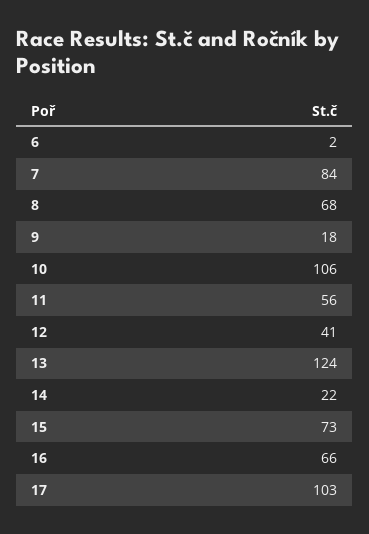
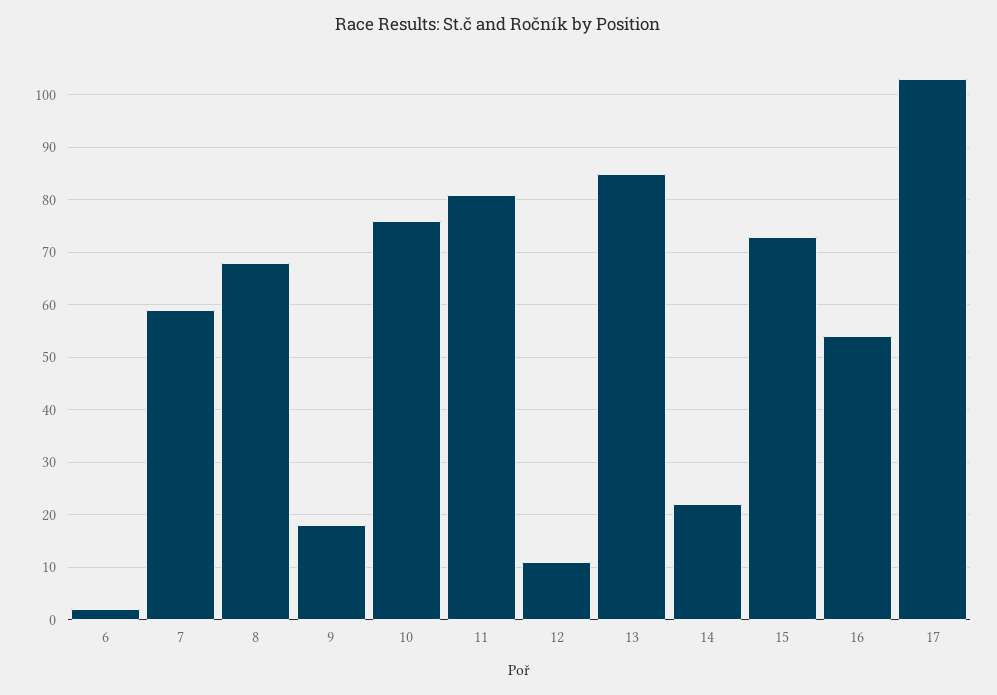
7: 84 -> 60
10: 106 -> 75
11: 56 -> 80
12: 41 -> 10
13: 124 -> 85
16: 66 -> 55

